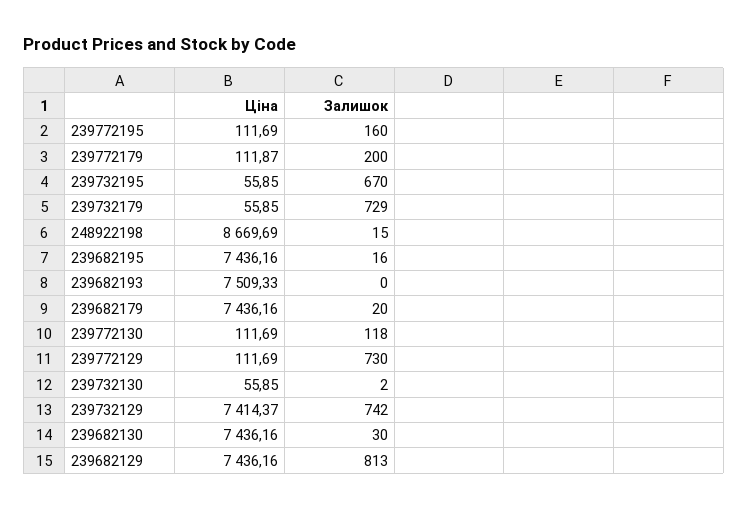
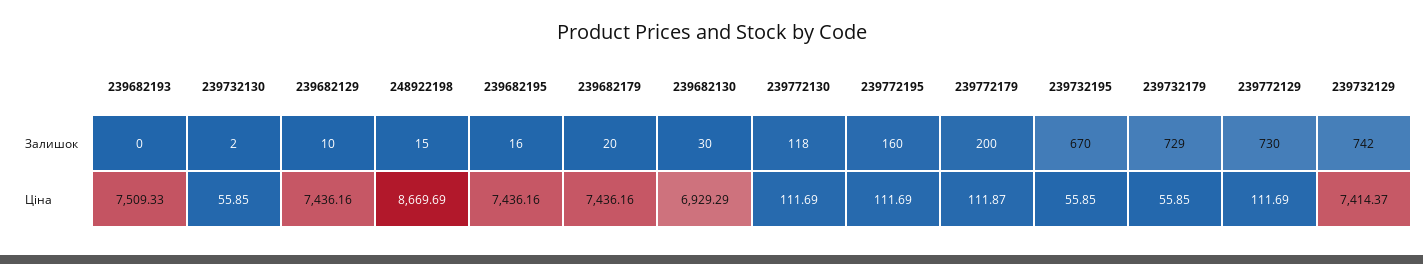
Ціна, 239682130: 7436.16 -> 6929.29
Залишок, 239682129: 813 -> 10

